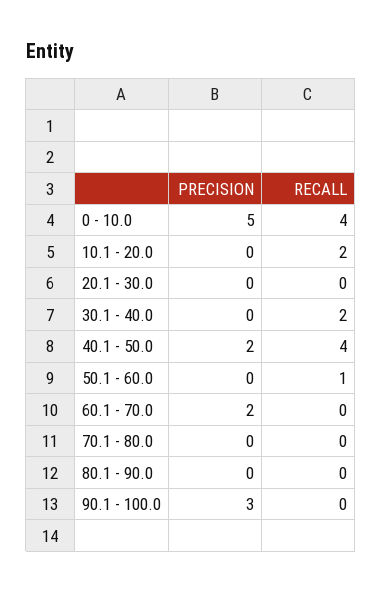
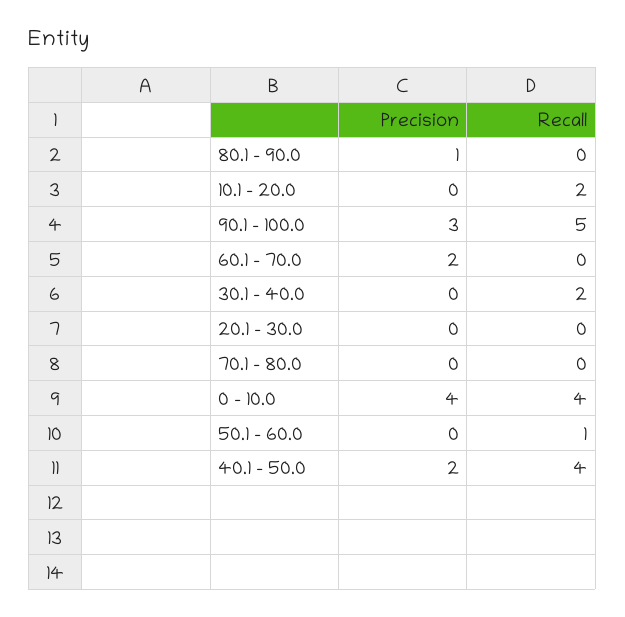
PRECISION, 0 - 10.0: 5 -> 4
PRECISION, 80.1 - 90.0: 0 -> 1
RECALL, 90.1 - 100.0: 0 -> 5

